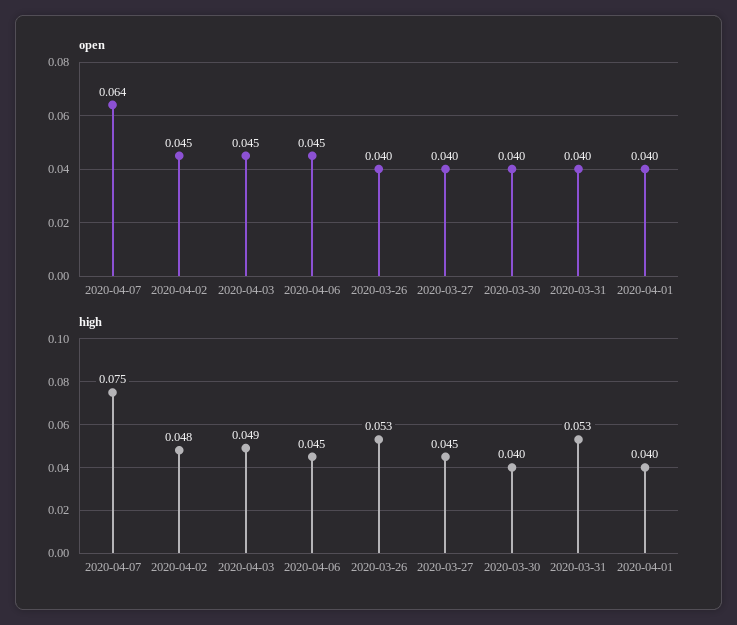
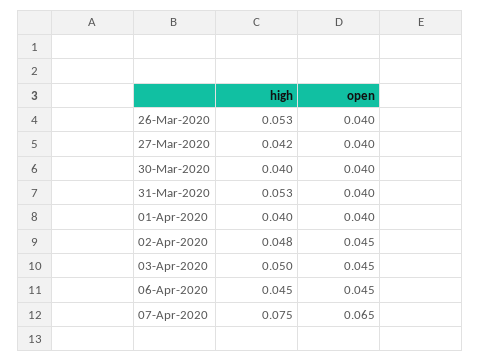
open, 2020-04-07: 0.064 -> 0.065
high, 2020-04-03: 0.049 -> 0.05
high, 2020-03-27: 0.045 -> 0.042

